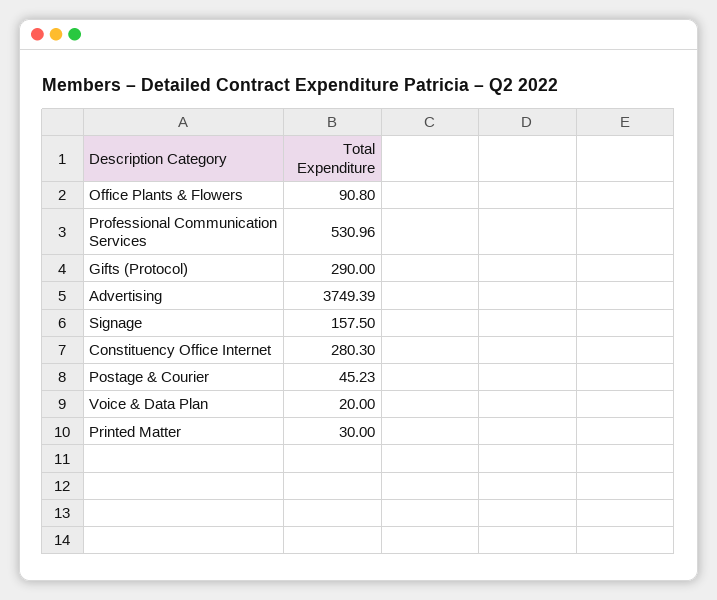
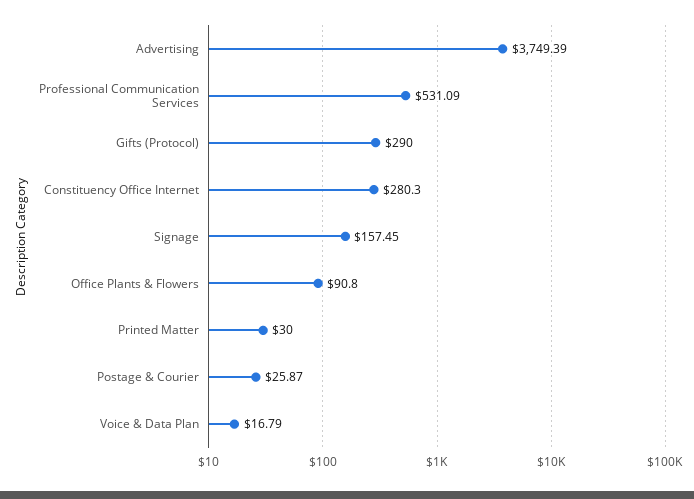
Professional Communication Services: 530.96 -> 531.09
Signage: 157.5 -> 157.45
Postage & Courier: 45.23 -> 25.87
Voice & Data Plan: 20 -> 16.79

